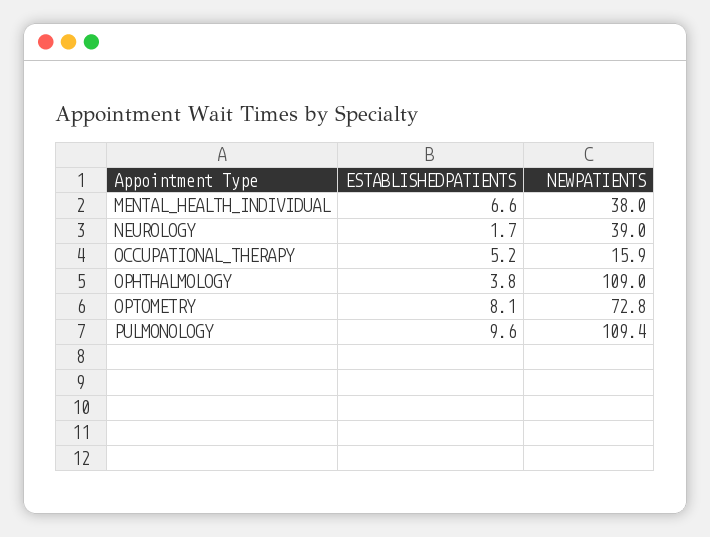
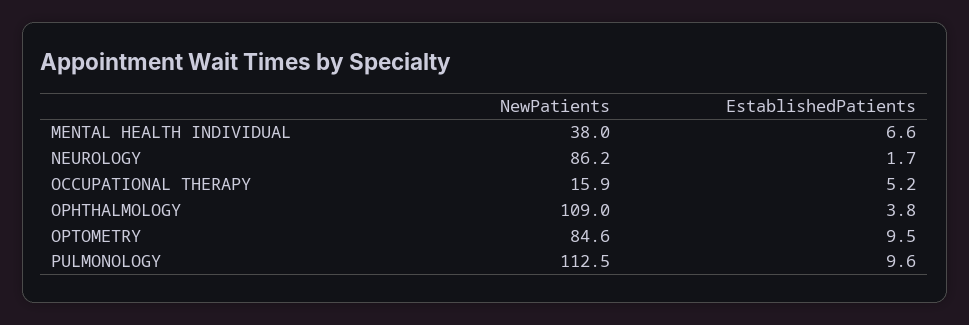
NEWPATIENTS, NEUROLOGY: 39 -> 86.2
ESTABLISHEDPATIENTS, OPTOMETRY: 8.1 -> 9.5
NEWPATIENTS, OPTOMETRY: 72.8 -> 84.6
NEWPATIENTS, PULMONOLOGY: 109.4 -> 112.5

